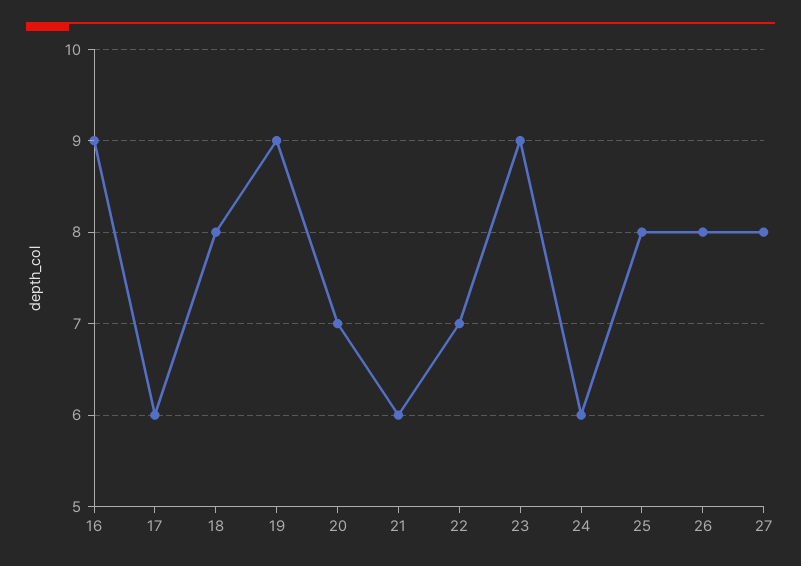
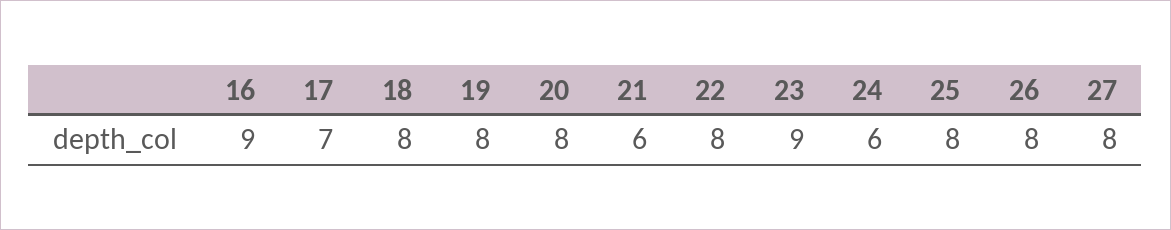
17: 6 -> 7
19: 9 -> 8
20: 7 -> 8
22: 7 -> 8

